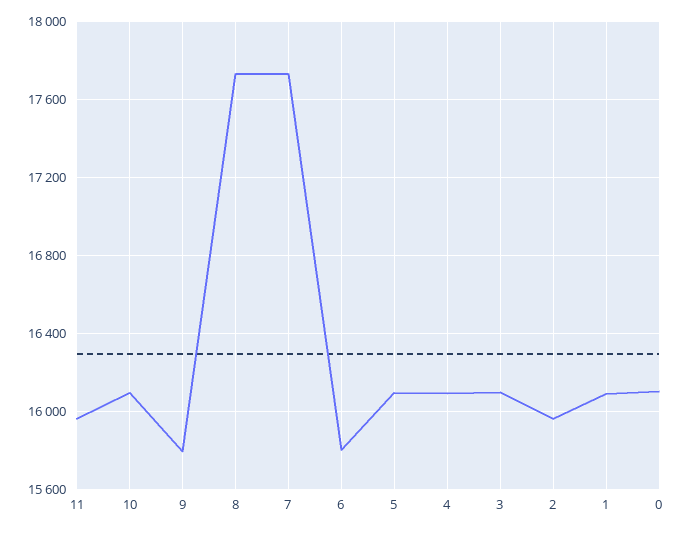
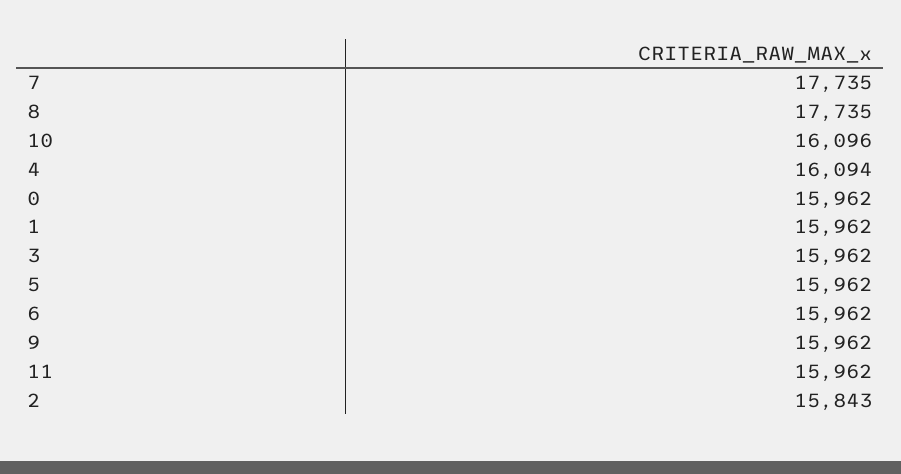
9: 15800 -> 15962
6: 15800 -> 15962
5: 16100 -> 15962
3: 16100 -> 15962
2: 15950 -> 15843
1: 16100 -> 15962
0: 16100 -> 15962

